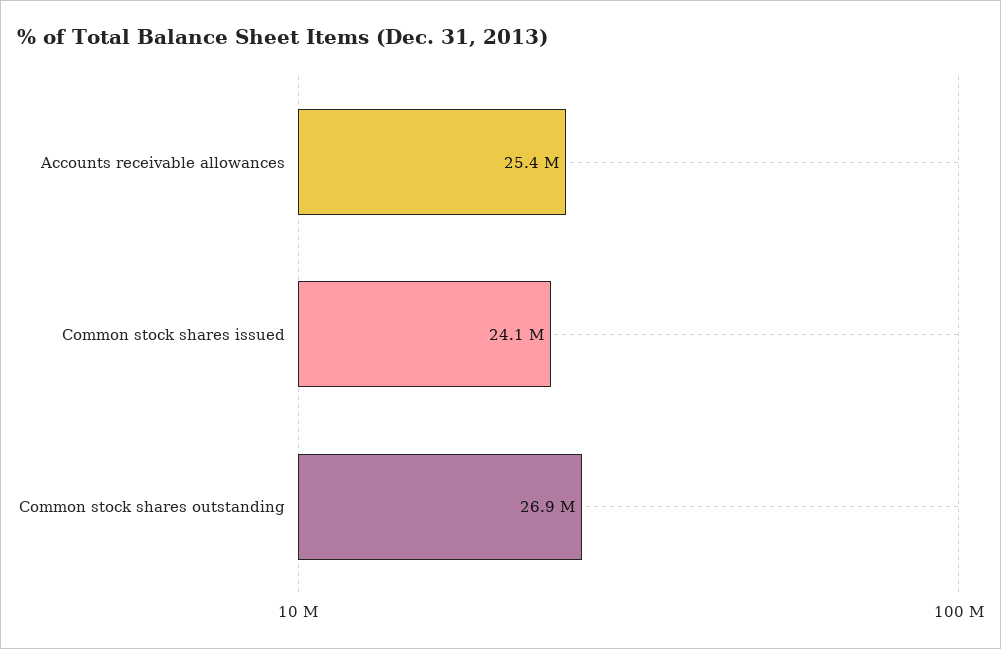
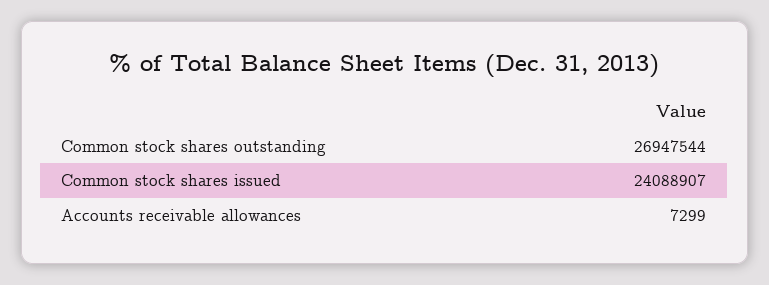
Accounts receivable allowances: 25400000 -> 7299

